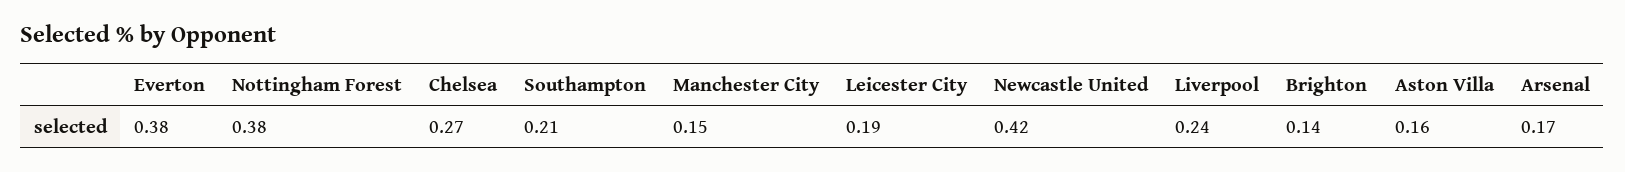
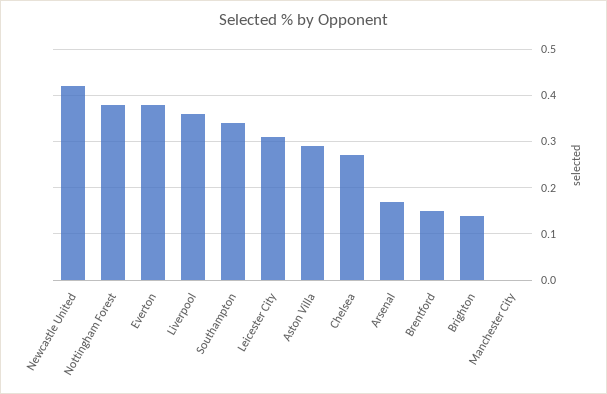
Southampton: 0.21 -> 0.35
Manchester City: 0.15 -> 0
Leicester City: 0.19 -> 0.3
Liverpool: 0.24 -> 0.35
Aston Villa: 0.16 -> 0.3
Brentford: none -> 0.15

